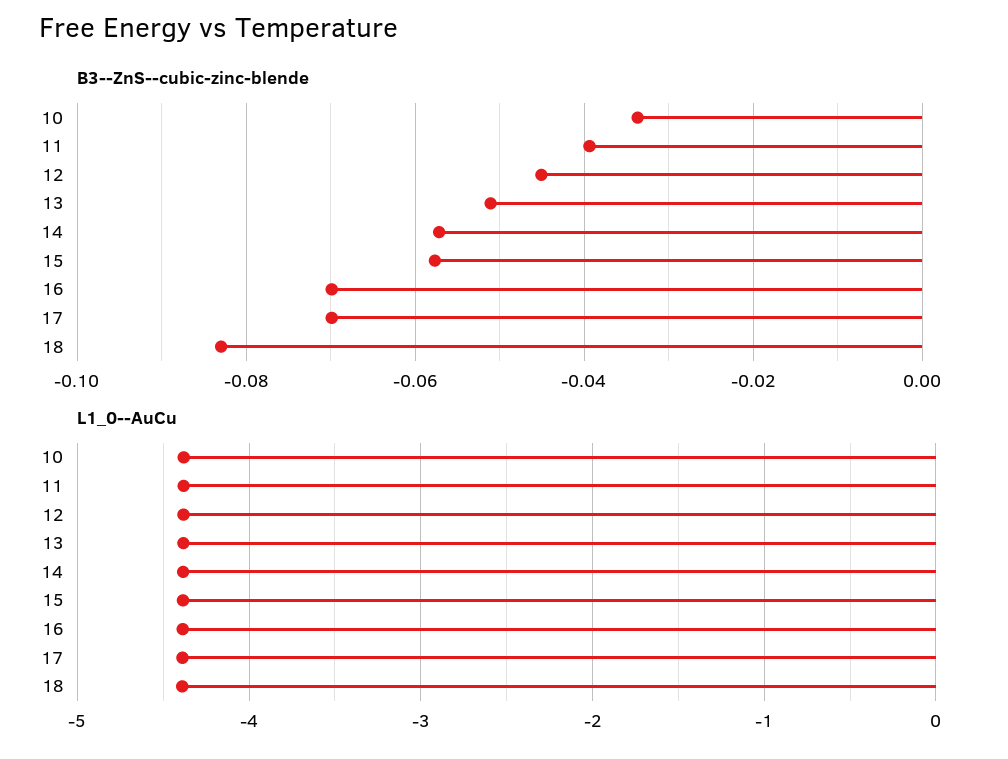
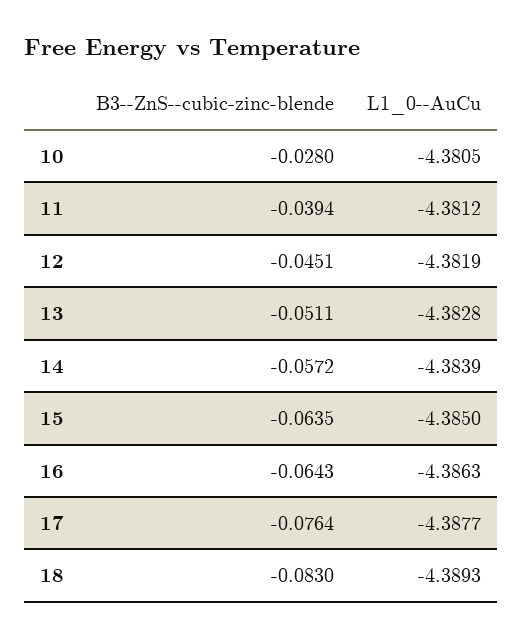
B3--ZnS--cubic-zinc-blende, 10: -0.034 -> -0.028
B3--ZnS--cubic-zinc-blende, 15: -0.058 -> -0.0635
B3--ZnS--cubic-zinc-blende, 16: -0.07 -> -0.0643
B3--ZnS--cubic-zinc-blende, 17: -0.07 -> -0.0764

